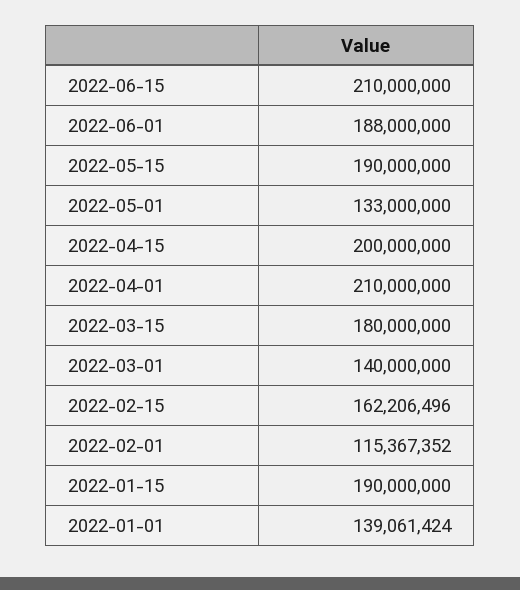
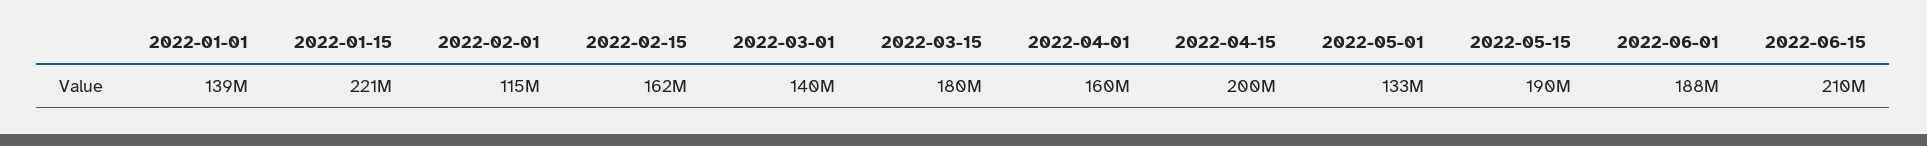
2022-04-01: 210000000 -> 160000000
2022-01-15: 190000000 -> 221000000

